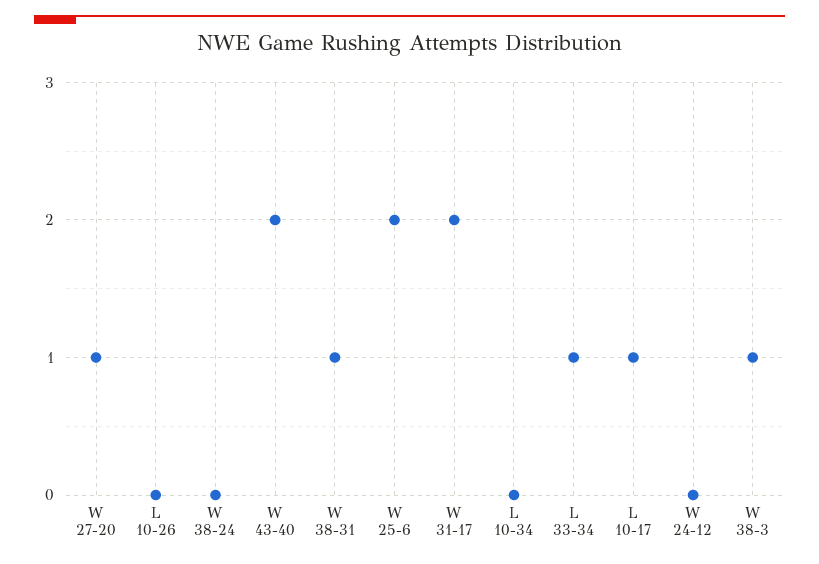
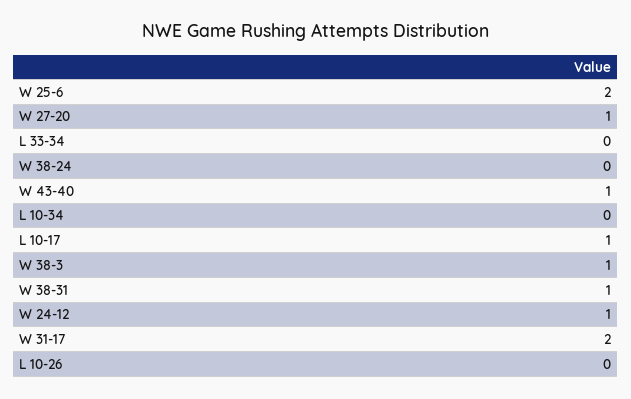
W 43-40: 2 -> 1
L 33-34: 1 -> 0
W 24-12: 0 -> 1

